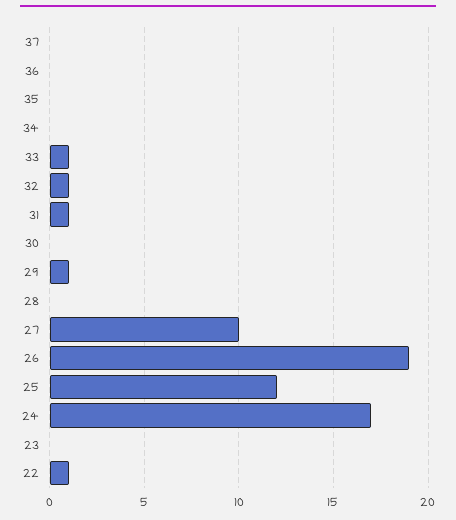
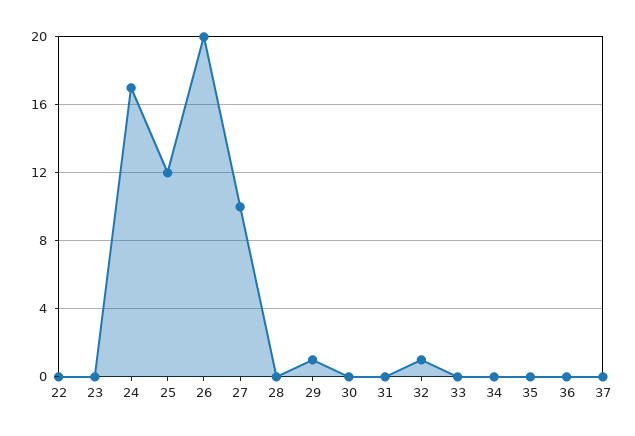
33: 1 -> 0
31: 1 -> 0
26: 19 -> 20
22: 1 -> 0

